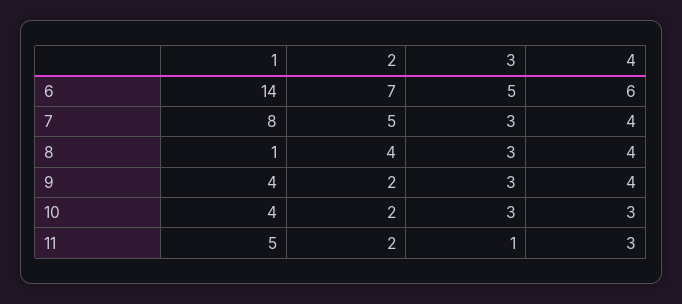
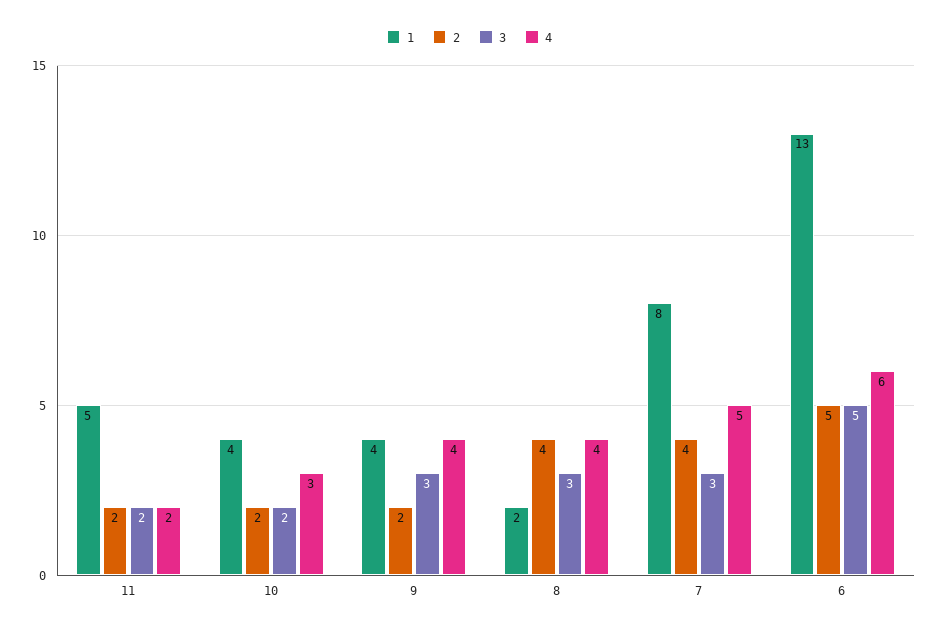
1, 6: 14 -> 13
2, 6: 7 -> 5
2, 7: 5 -> 4
4, 7: 4 -> 5
1, 8: 1 -> 2
3, 10: 3 -> 2
3, 11: 1 -> 2
4, 11: 3 -> 2

